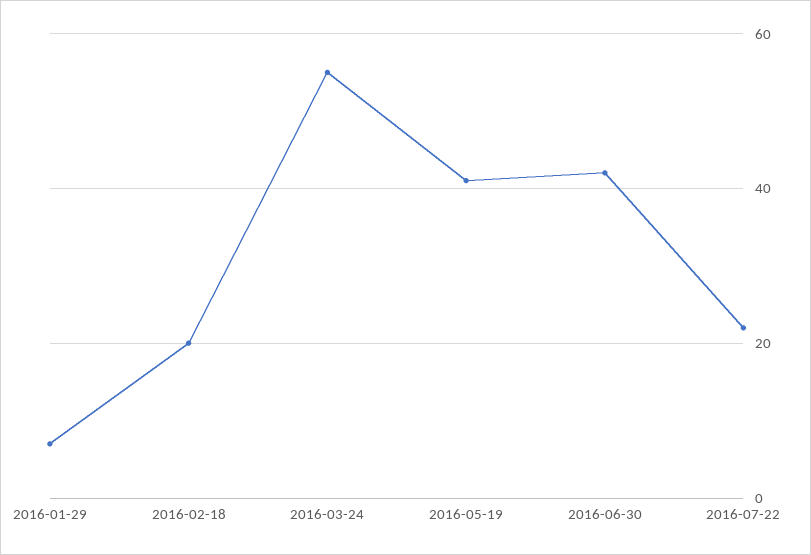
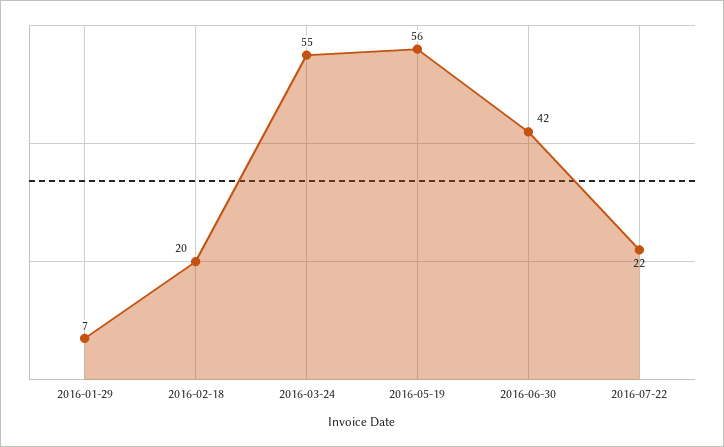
2016-05-19: 40 -> 56

